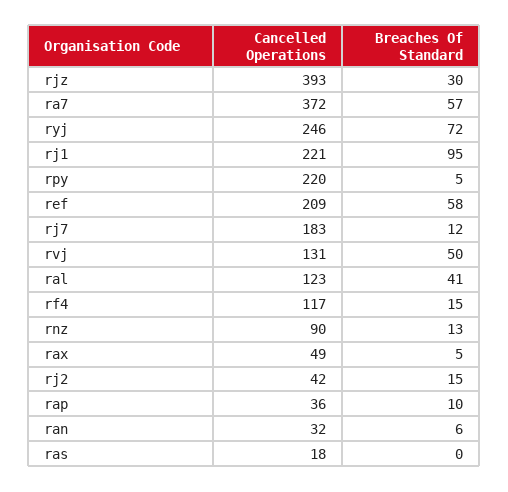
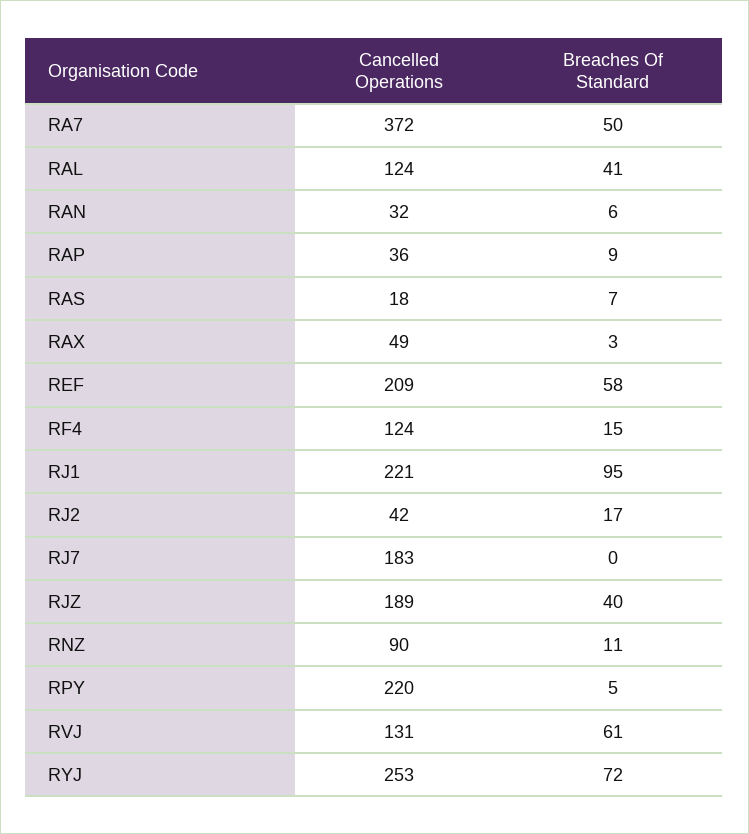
Cancelled Operations, rjz: 393 -> 189
Breaches Of Standard, rjz: 30 -> 40
Breaches Of Standard, ra7: 57 -> 50
Cancelled Operations, ryj: 246 -> 253
Breaches Of Standard, rj7: 12 -> 0
Breaches Of Standard, rvj: 50 -> 61
Cancelled Operations, ral: 123 -> 124
Cancelled Operations, rf4: 117 -> 124
Breaches Of Standard, rnz: 13 -> 11
Breaches Of Standard, rax: 5 -> 3
Breaches Of Standard, rj2: 15 -> 17
Breaches Of Standard, rap: 10 -> 9
Breaches Of Standard, ras: 0 -> 7

